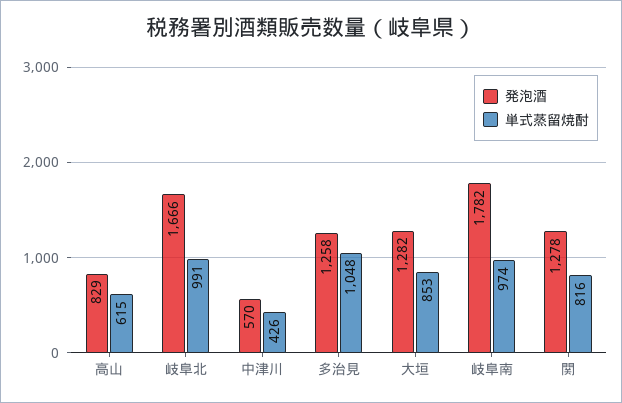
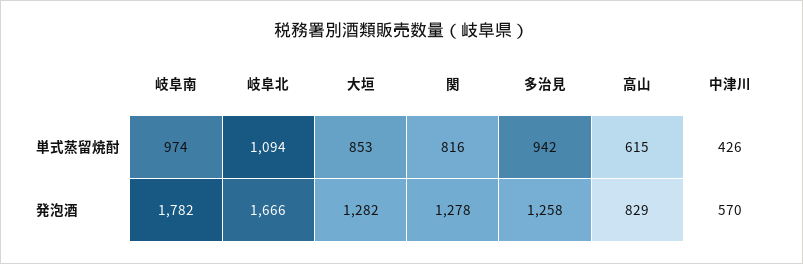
単式蒸留焼酎, 岐阜北: 991 -> 1094
単式蒸留焼酎, 多治見: 1048 -> 942

